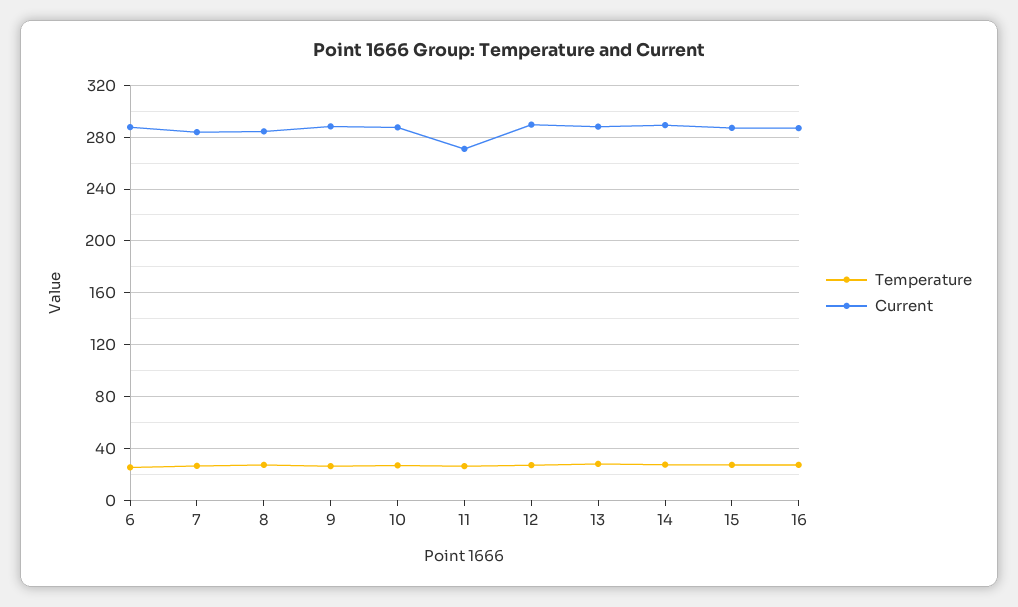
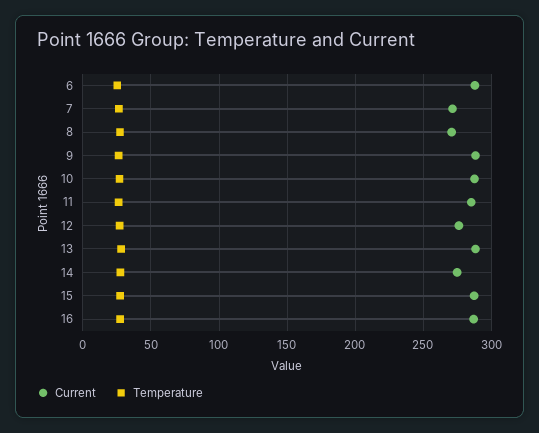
Current, 7: 285 -> 270
Current, 8: 285 -> 270
Current, 11: 270 -> 285
Current, 12: 290 -> 275
Current, 14: 290 -> 275

